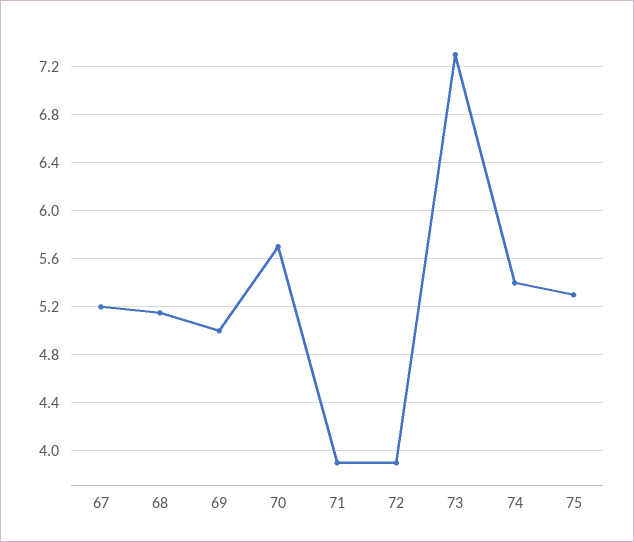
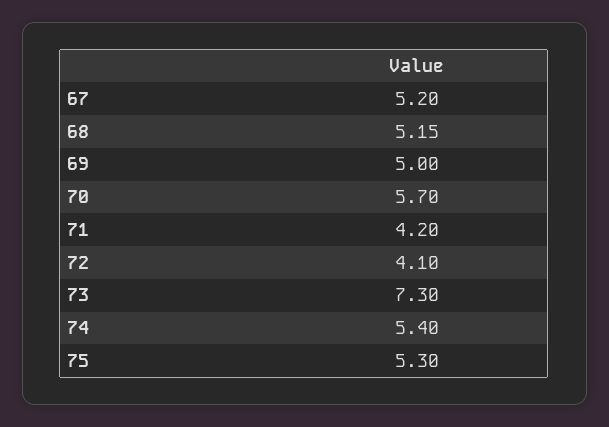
71: 3.9 -> 4.2
72: 3.9 -> 4.1

